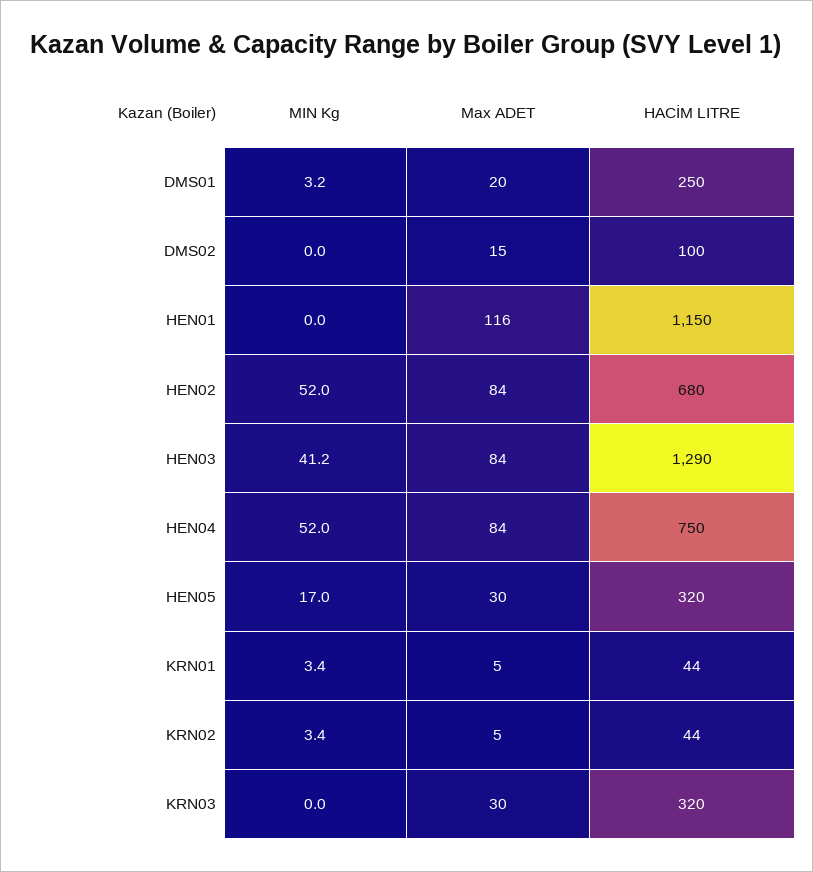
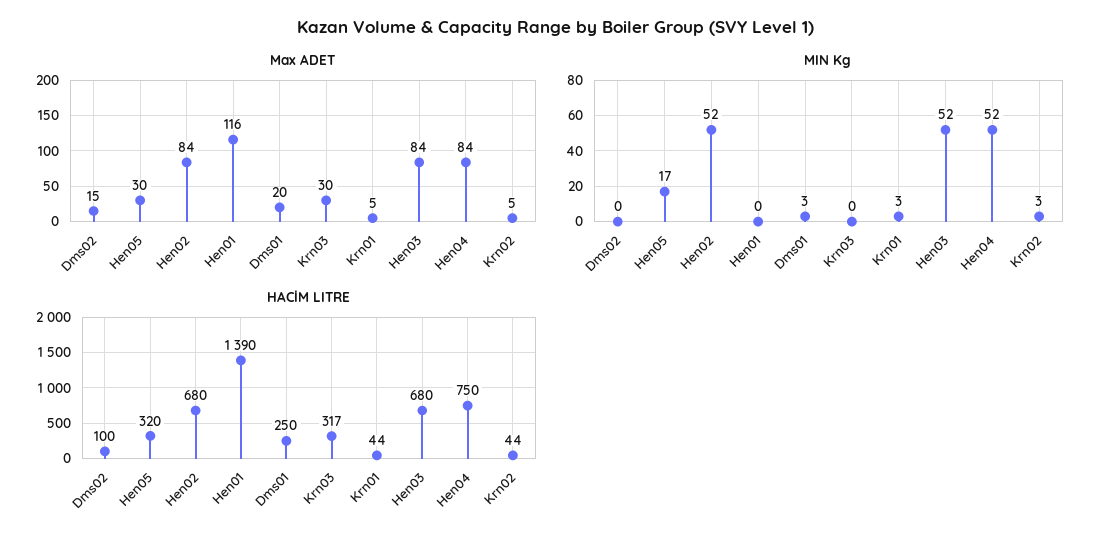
HACİM LITRE, HEN01: 1150 -> 1390
MIN Kg, HEN03: 41.2 -> 52
HACİM LITRE, HEN03: 1290 -> 680
HACİM LITRE, KRN03: 320 -> 317

